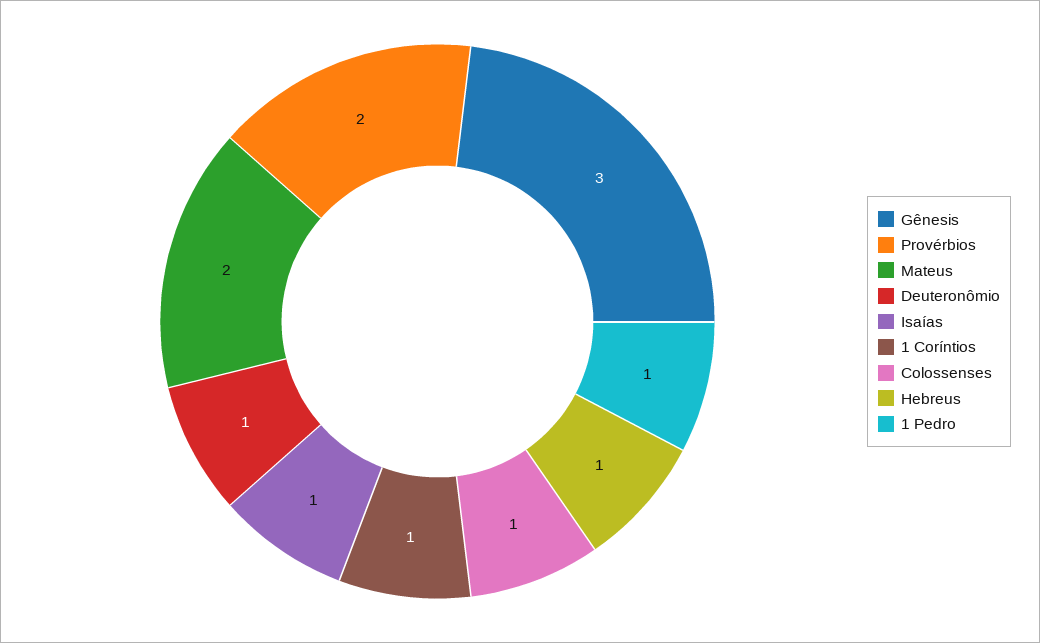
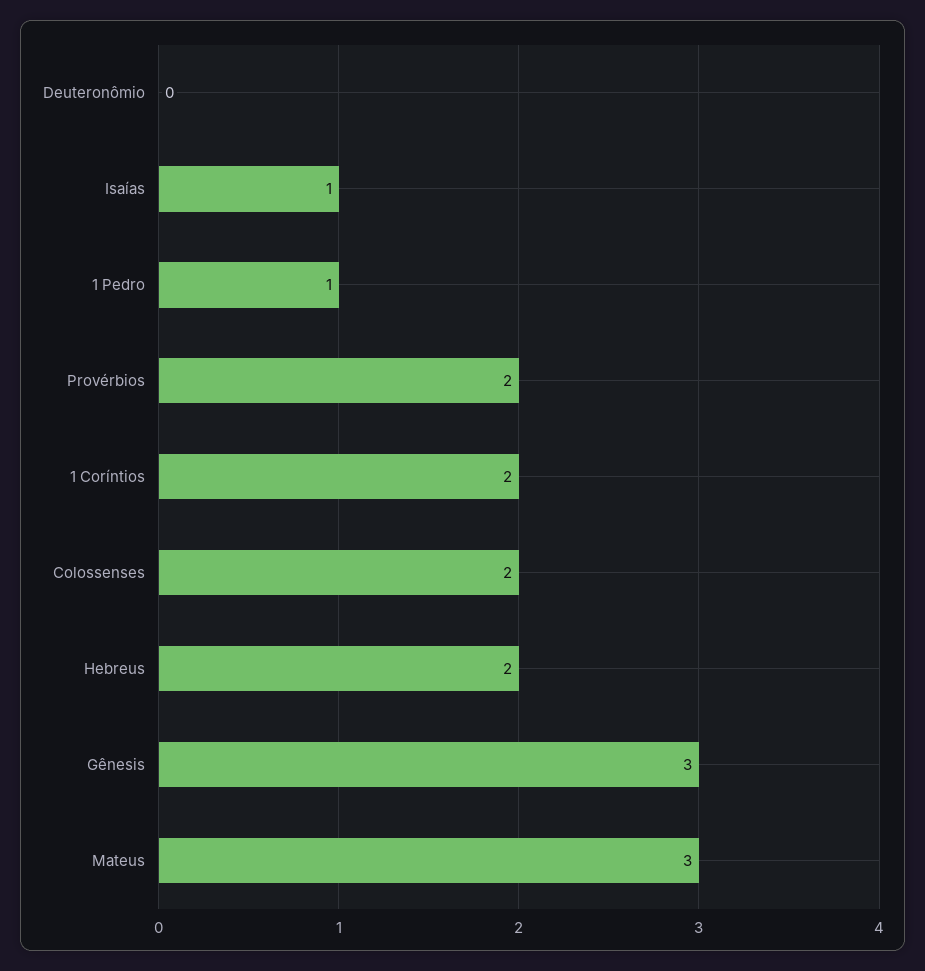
Mateus: 2 -> 3
Deuteronômio: 1 -> 0
1 Coríntios: 1 -> 2
Colossenses: 1 -> 2
Hebreus: 1 -> 2

